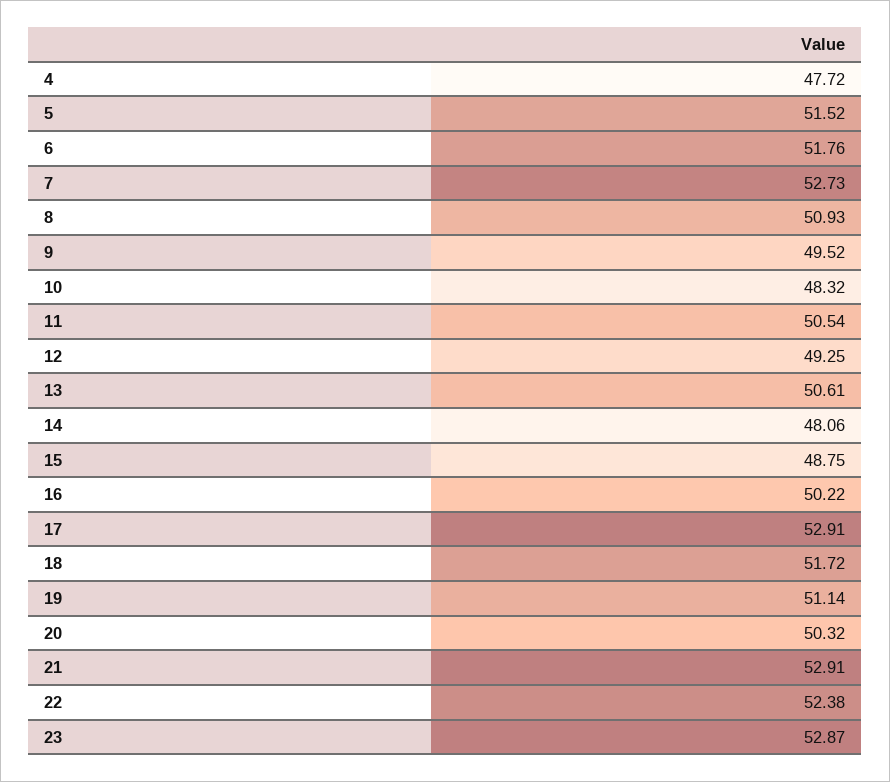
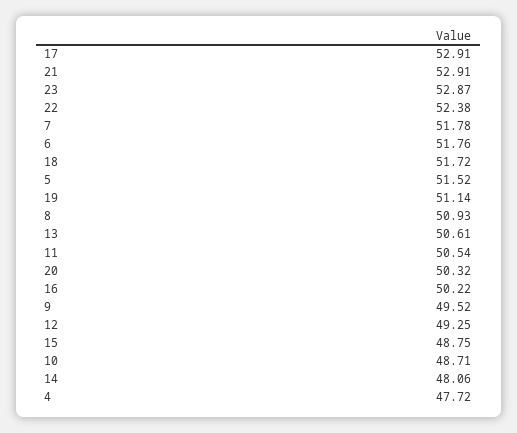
7: 52.73 -> 51.78
10: 48.32 -> 48.71

